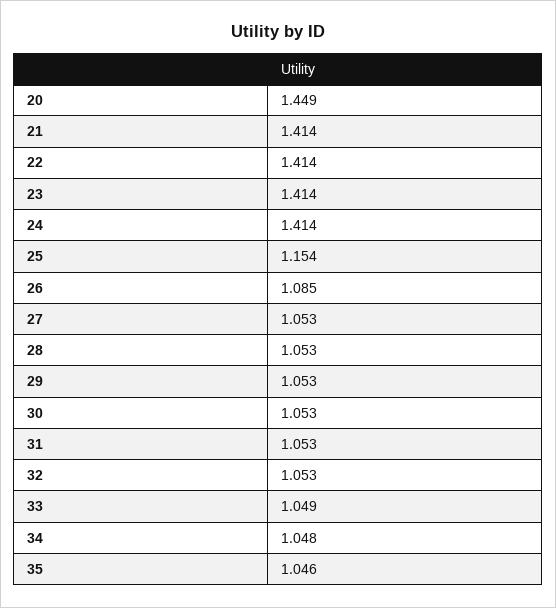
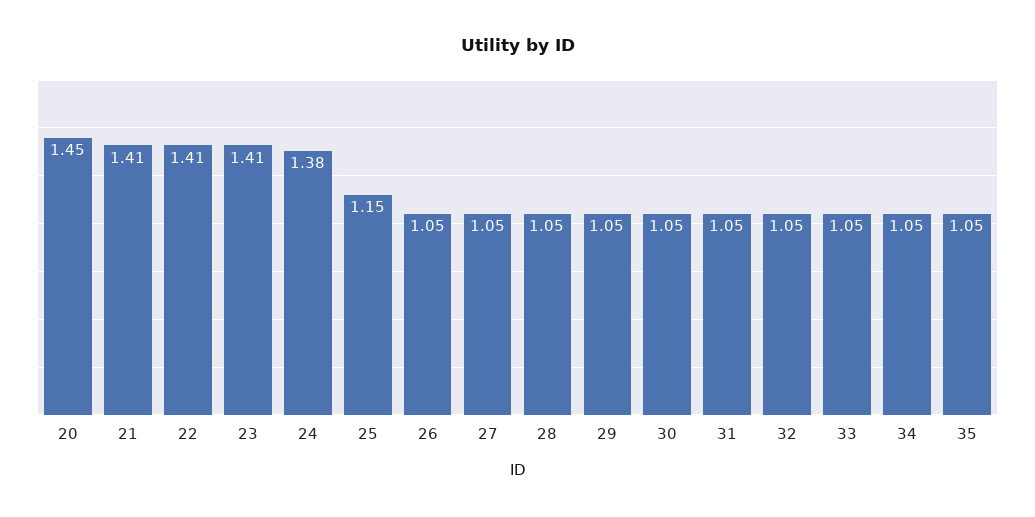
24: 1.414 -> 1.38
26: 1.085 -> 1.05

